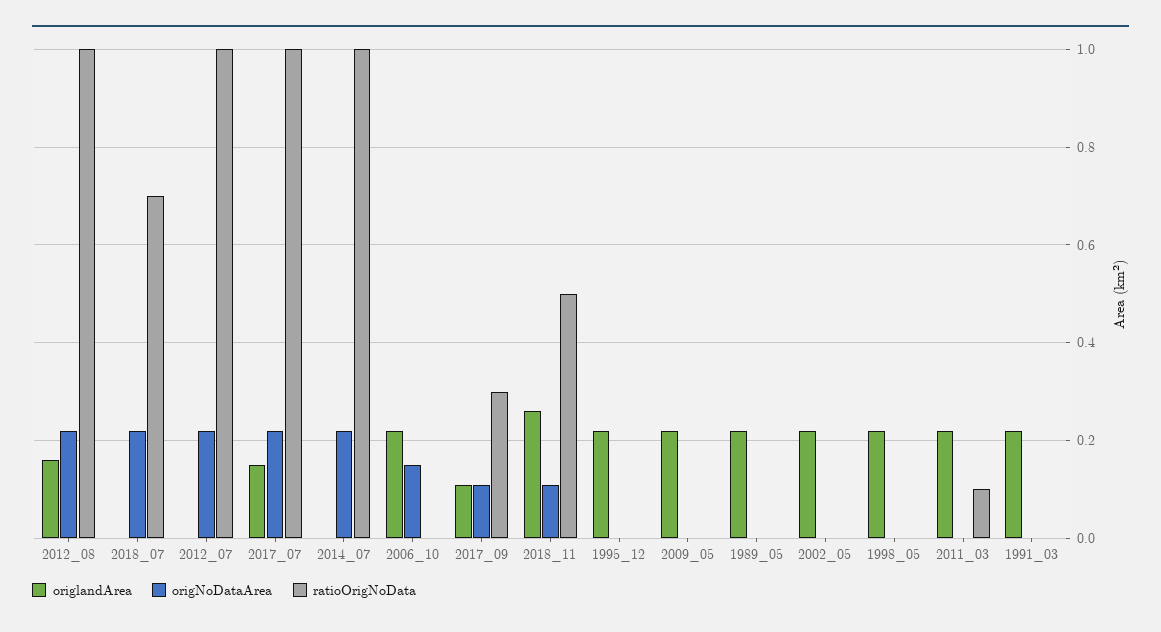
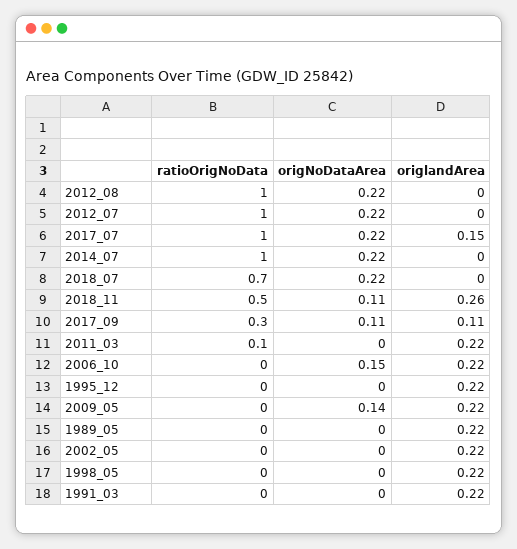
origlandArea, 2012_08: 0.15 -> 0
origNoDataArea, 2009_05: 0 -> 0.14

